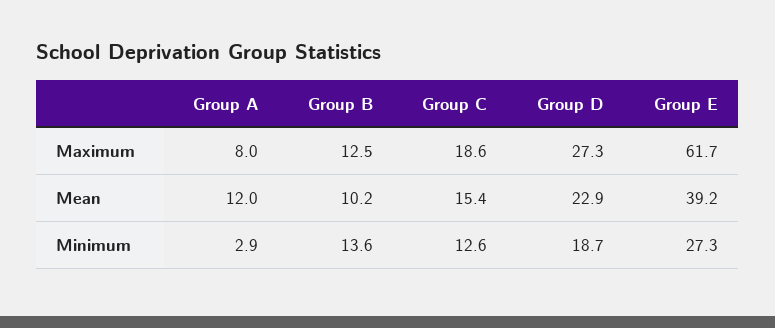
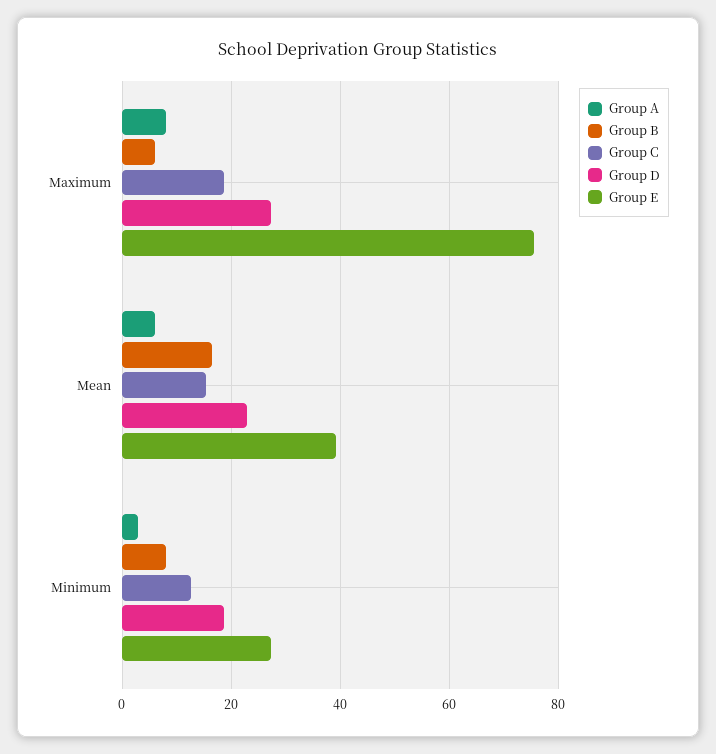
Group B, Maximum: 12.5 -> 6
Group E, Maximum: 61.7 -> 76
Group A, Mean: 12 -> 6
Group B, Mean: 10.2 -> 16
Group B, Minimum: 13.6 -> 8

